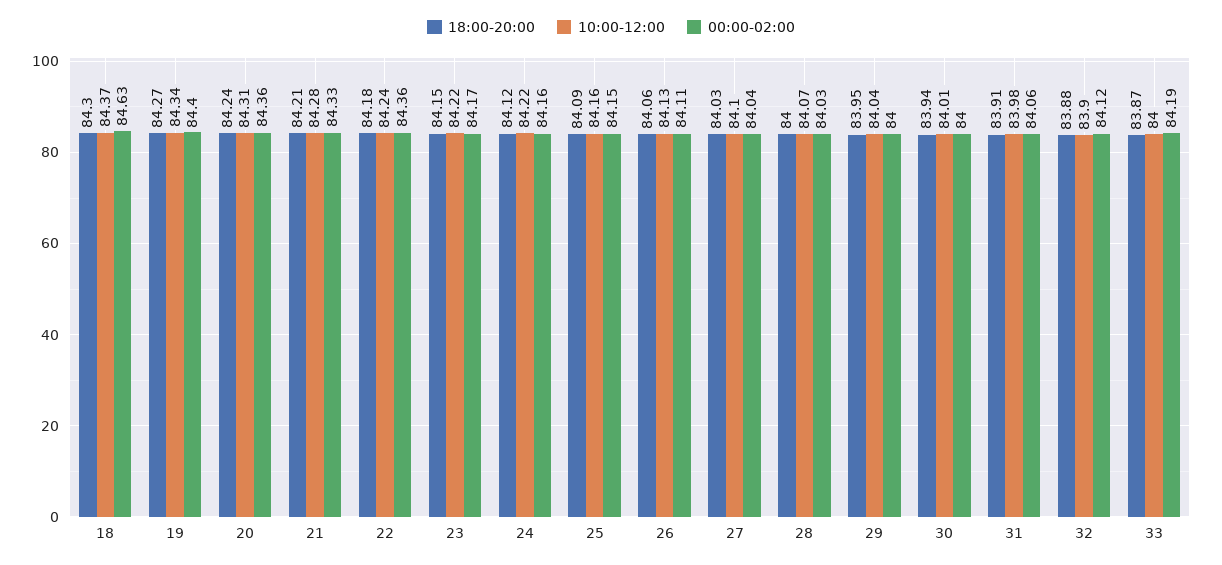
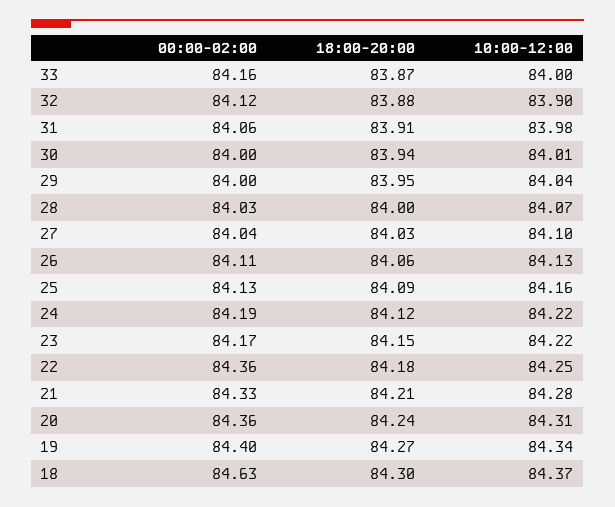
10:00-12:00, 22: 84.24 -> 84.25
00:00-02:00, 24: 84.16 -> 84.19
00:00-02:00, 25: 84.15 -> 84.13
00:00-02:00, 33: 84.19 -> 84.16

